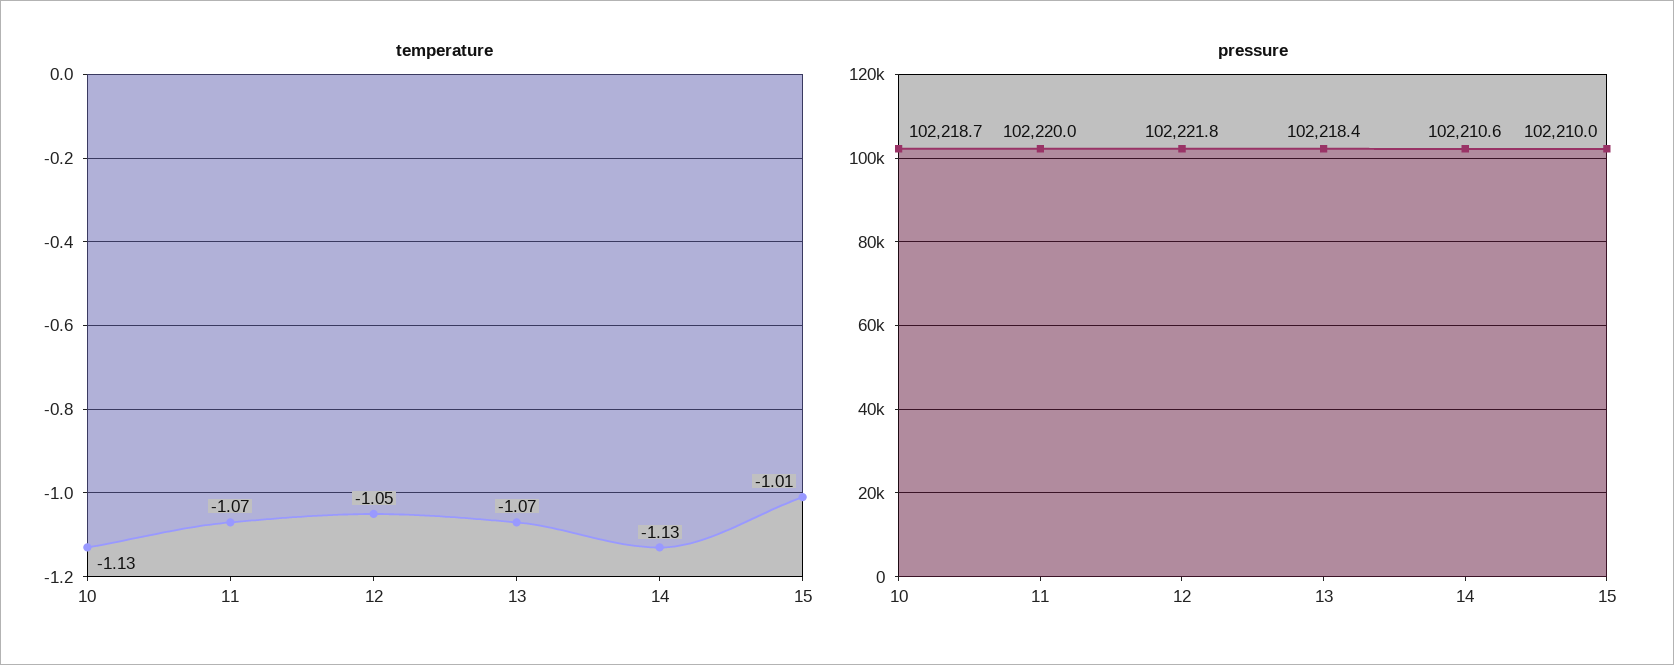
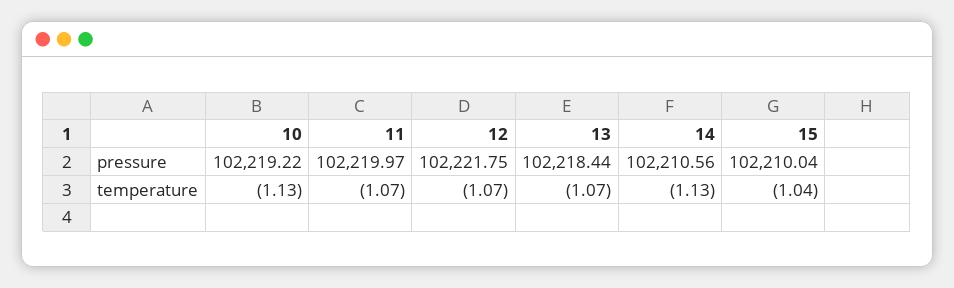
temperature, 12: -1.05 -> -1.07
temperature, 15: -1.01 -> -1.04
pressure, 10: 102218.7 -> 102219.22

